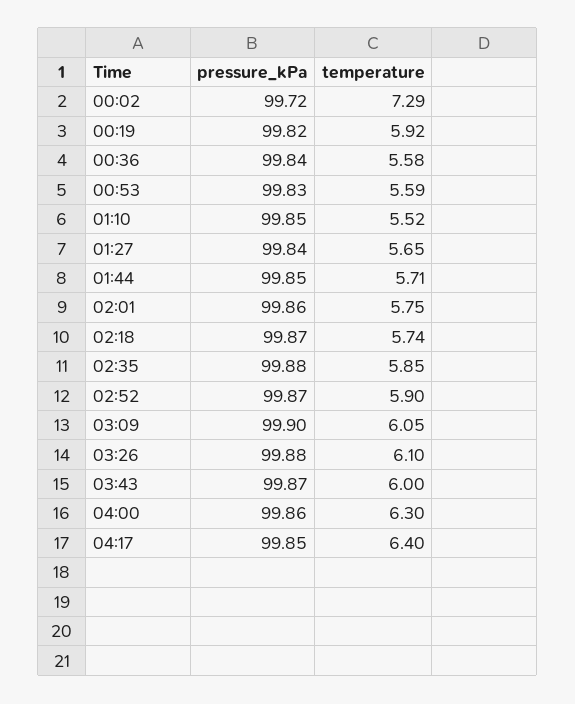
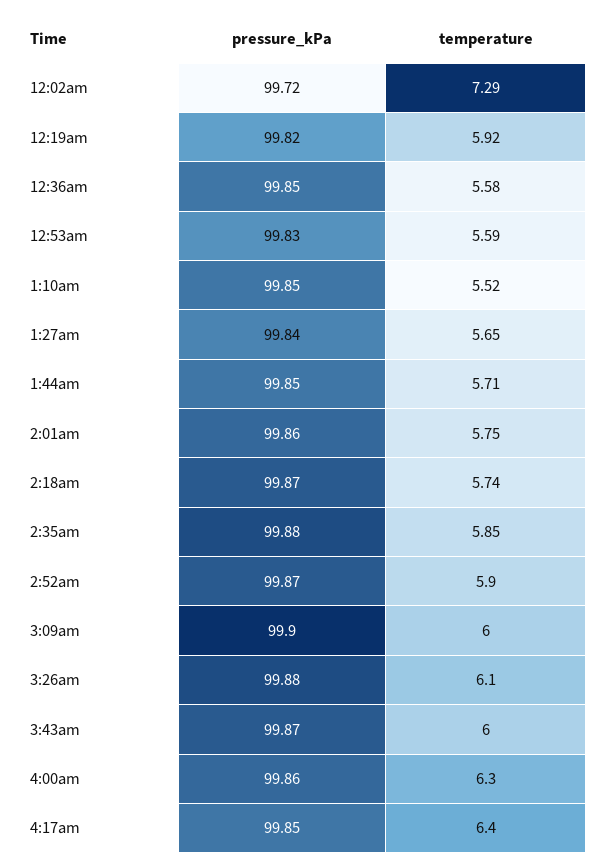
pressure_kPa, 00:36: 99.84 -> 99.85
temperature, 03:09: 6.05 -> 6

